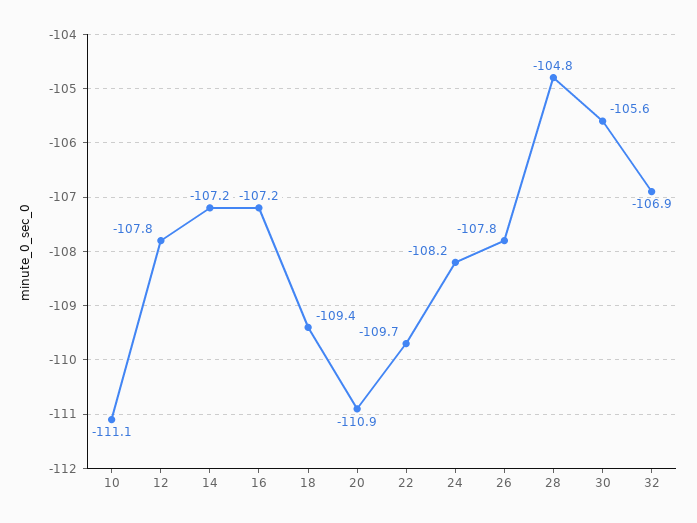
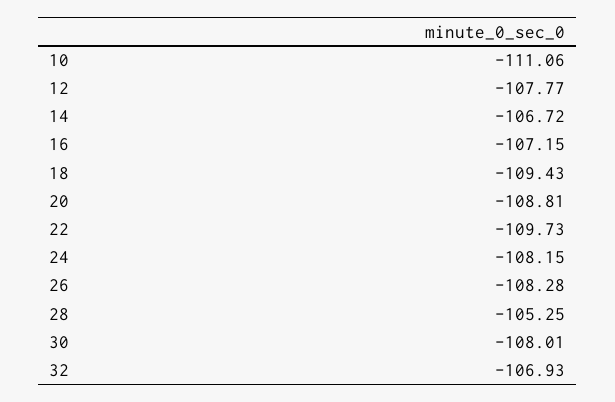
14: -107.2 -> -106.72
20: -110.9 -> -108.81
26: -107.8 -> -108.28
28: -104.8 -> -105.25
30: -105.6 -> -108.01

